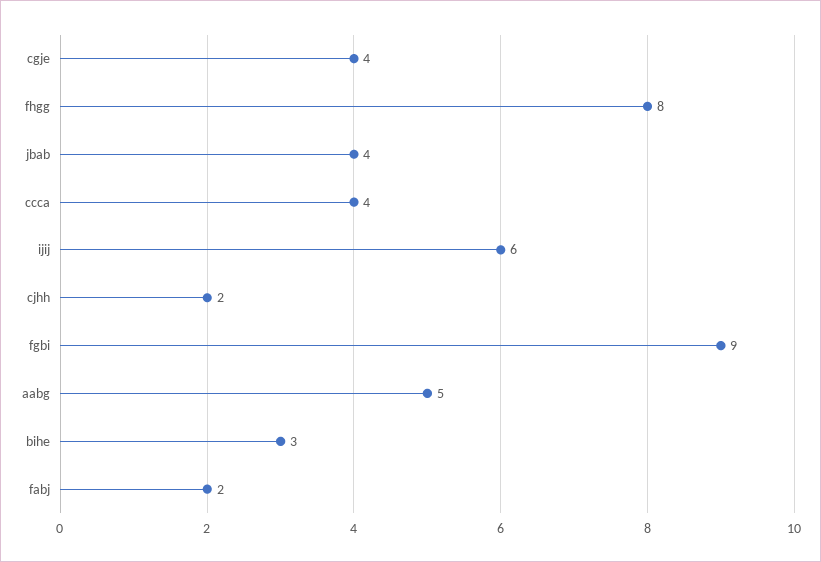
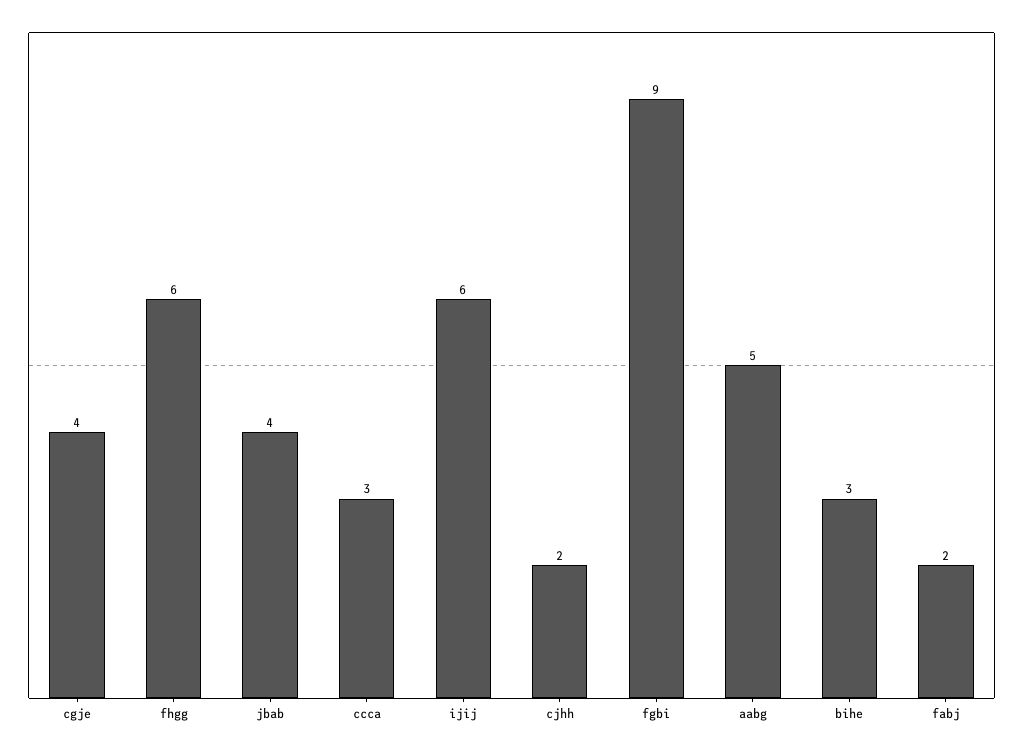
fhgg: 8 -> 6
ccca: 4 -> 3

